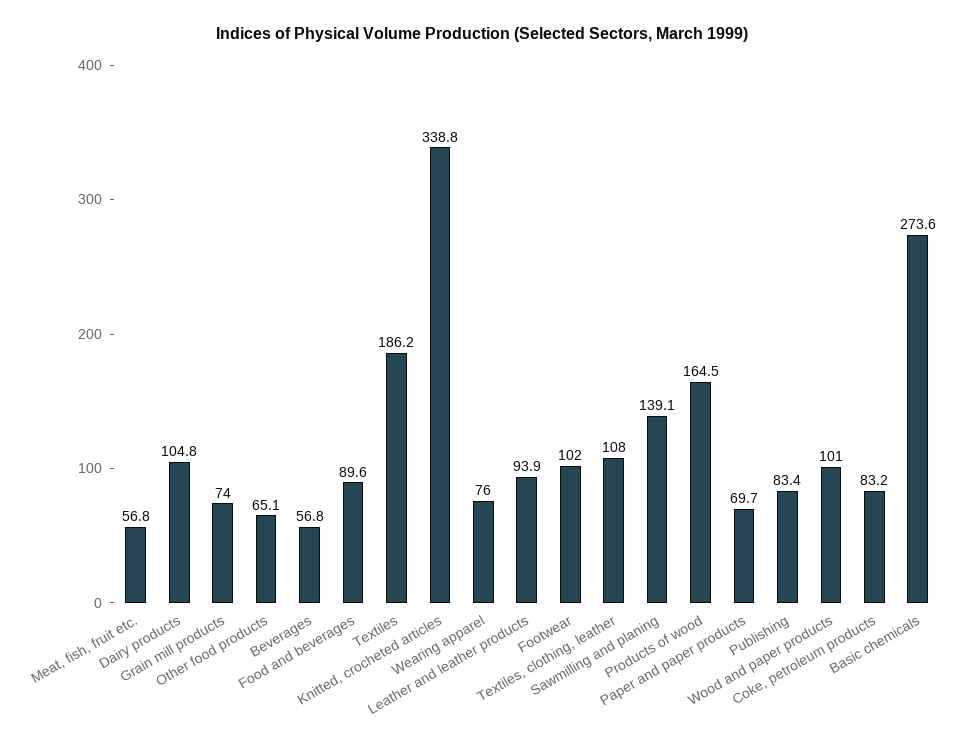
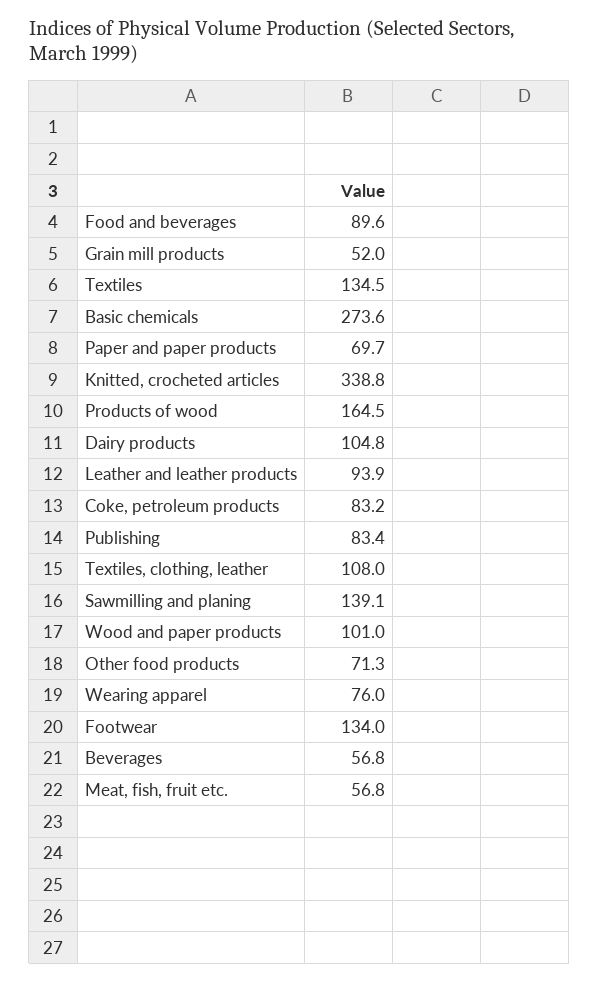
Grain mill products: 74 -> 52
Other food products: 65.1 -> 71.3
Textiles: 186.2 -> 134.5
Footwear: 102 -> 134

